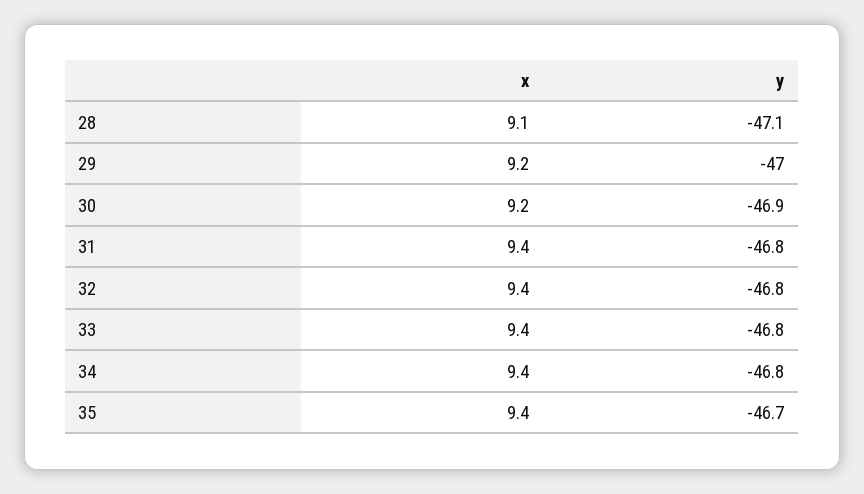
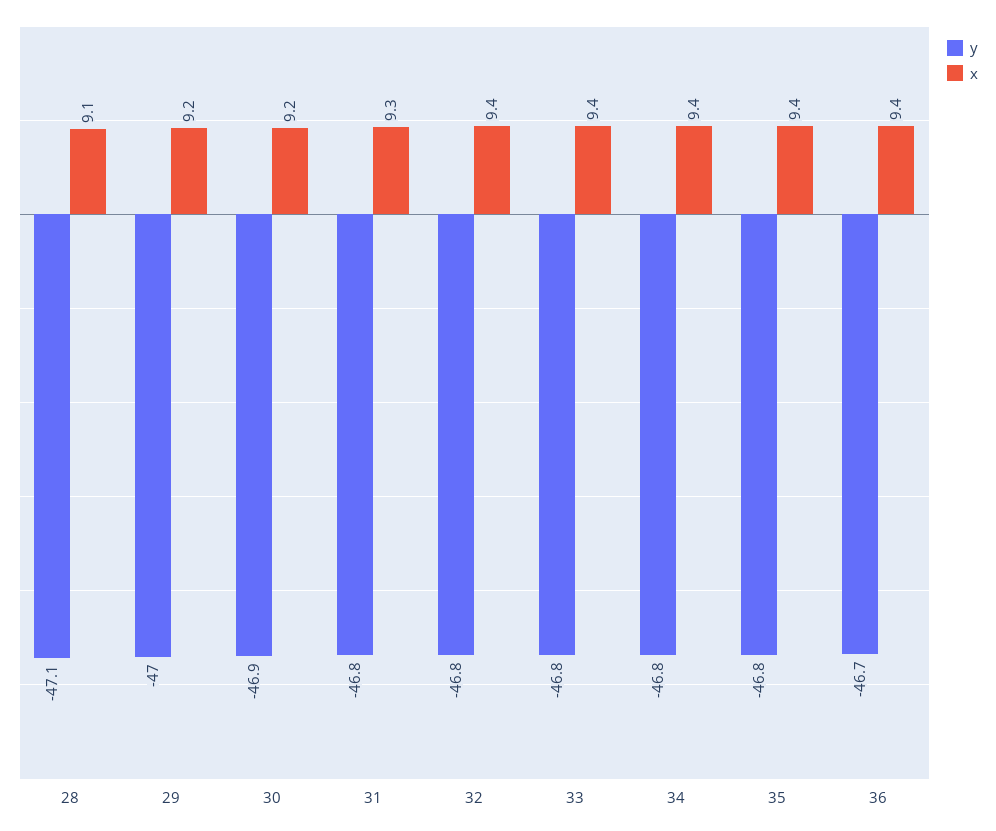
x, 31: 9.4 -> 9.3
y, 35: -46.7 -> -46.8
y, 36: none -> -46.7
x, 36: none -> 9.4

